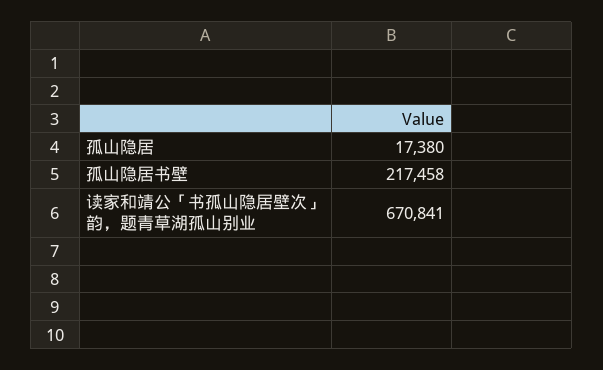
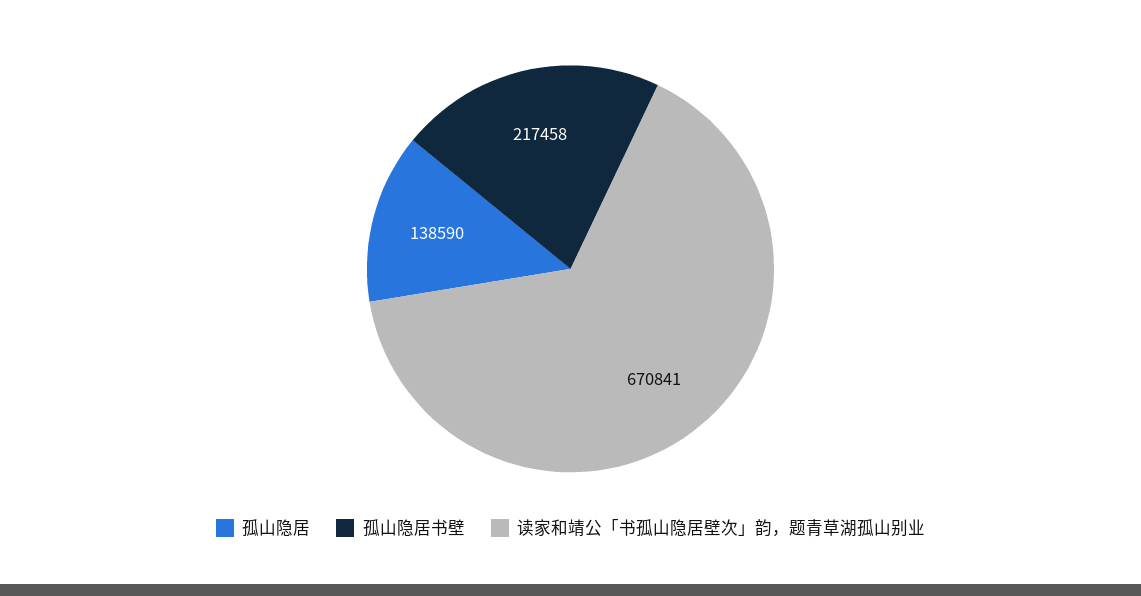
孤山隐居: 17380 -> 138590

